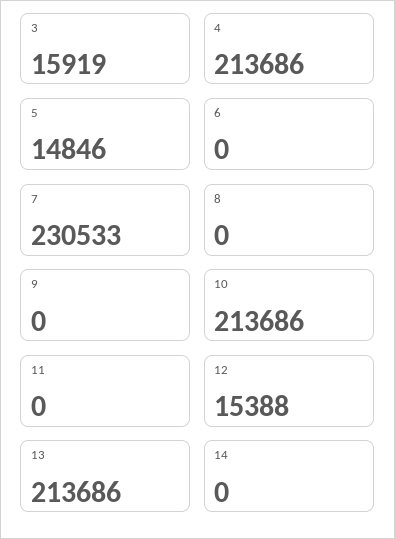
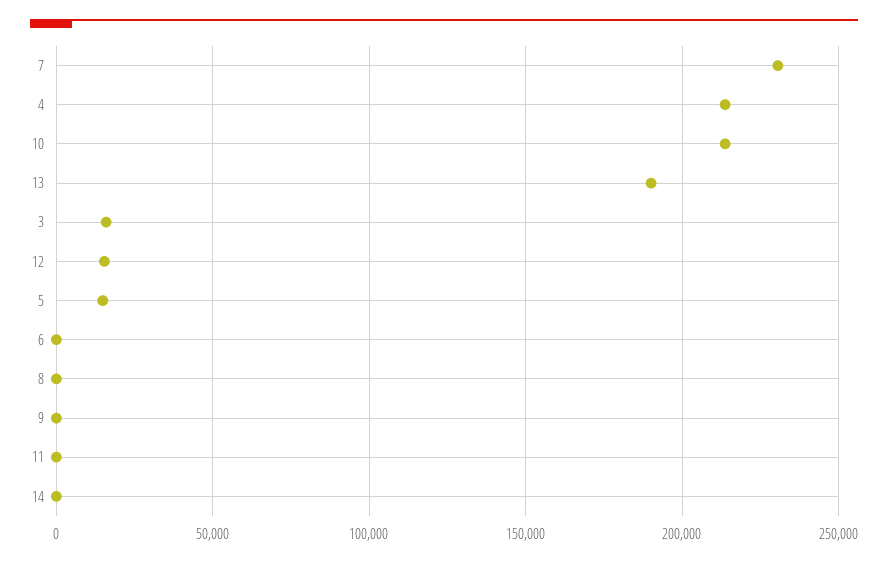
13: 213686 -> 190000

